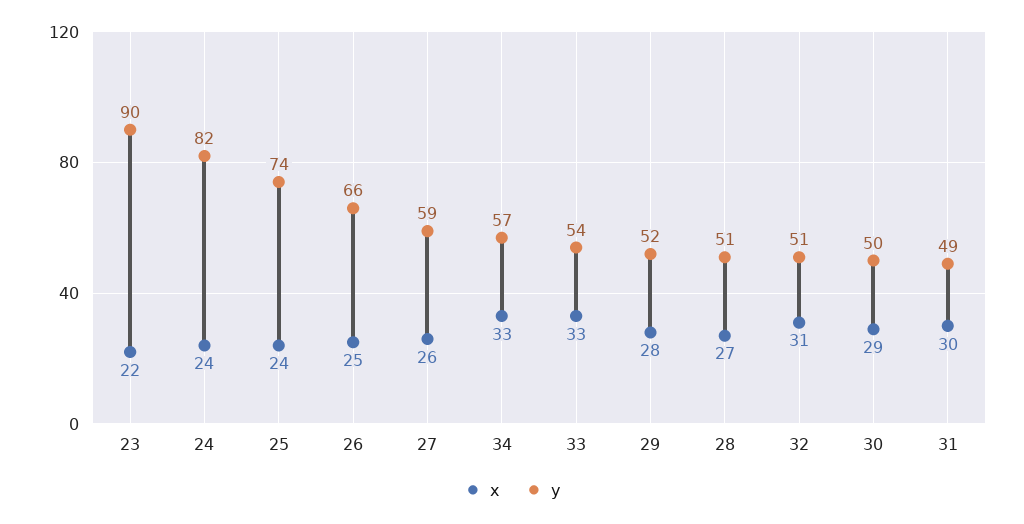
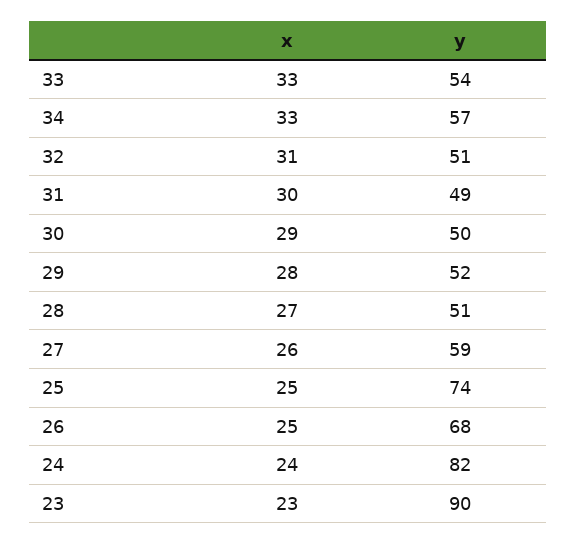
x, 23: 22 -> 23
x, 25: 24 -> 25
y, 26: 66 -> 68

